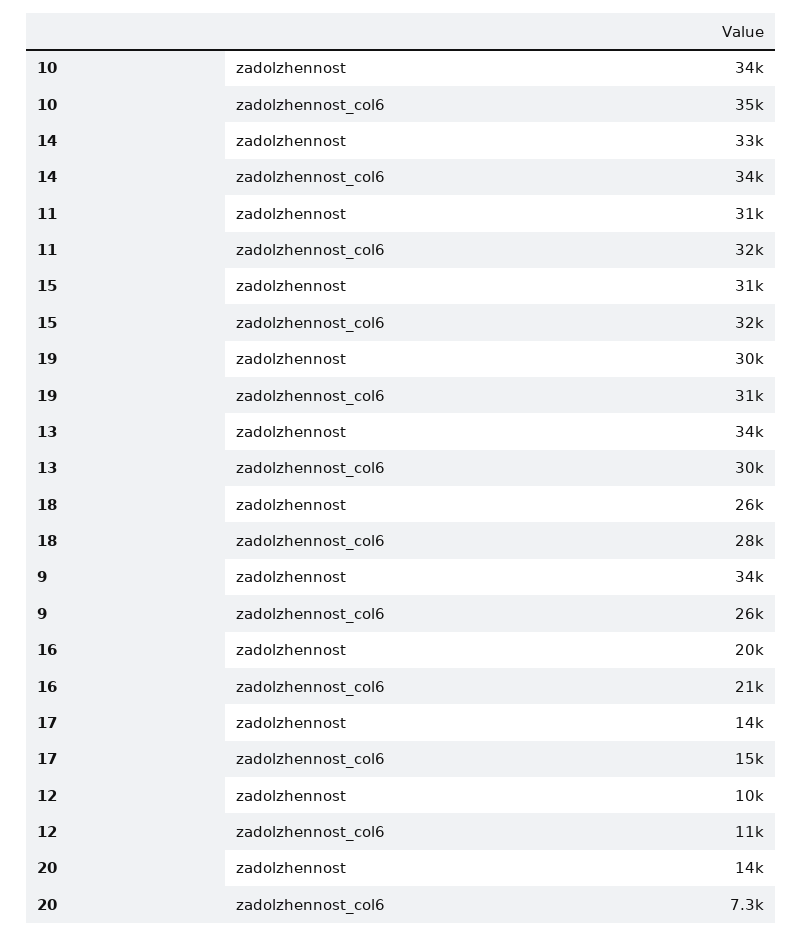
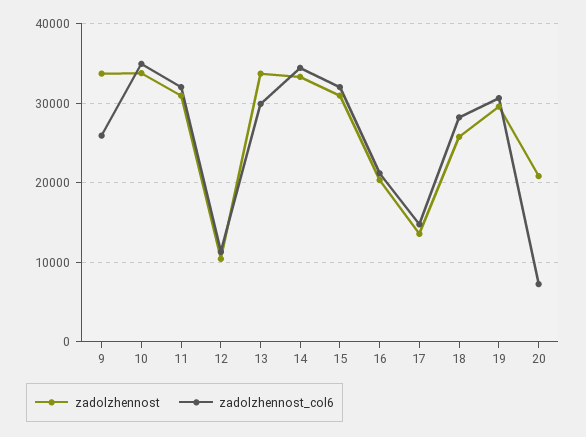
zadolzhennost, 20: 14000 -> 21000

